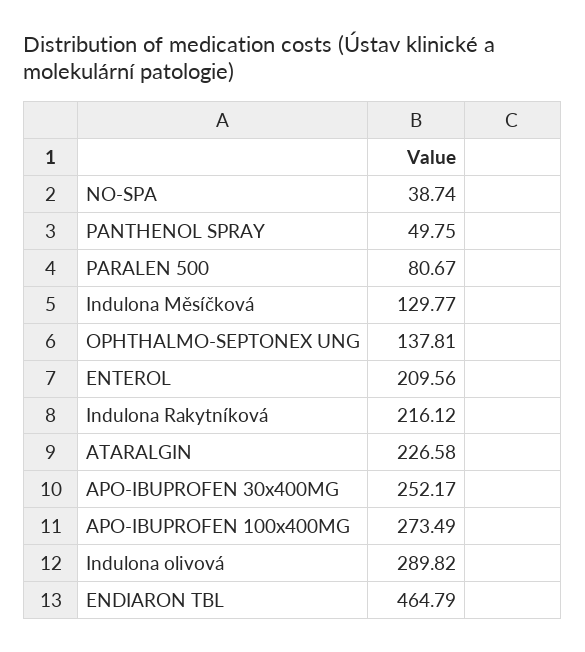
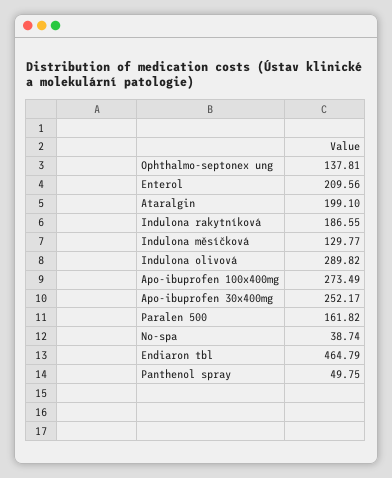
PARALEN 500: 80.67 -> 161.82
Indulona Rakytníková: 216.12 -> 186.55
ATARALGIN: 226.58 -> 199.1

